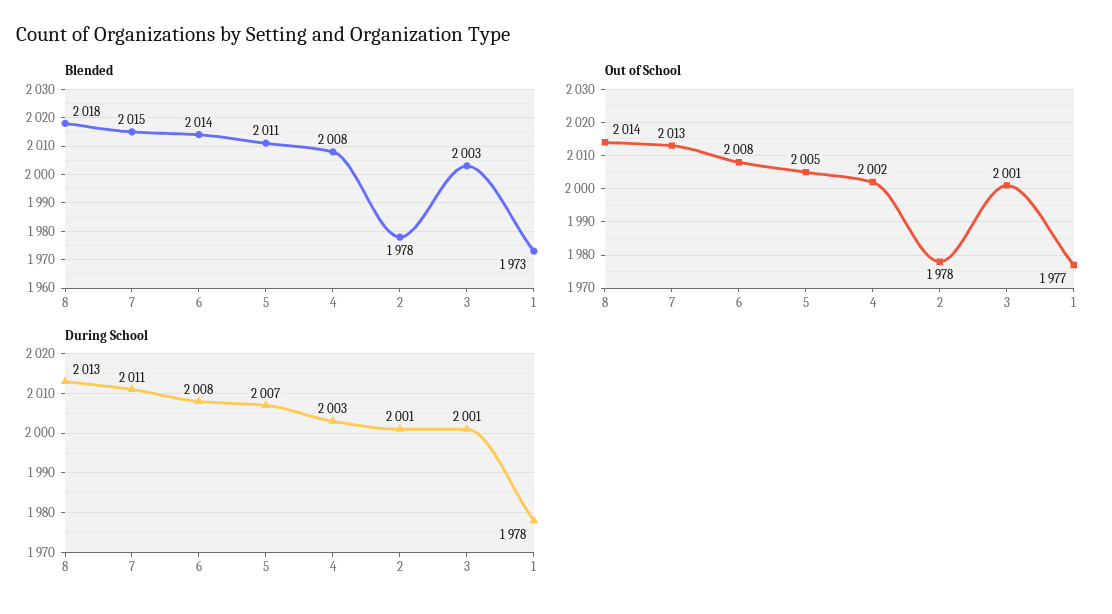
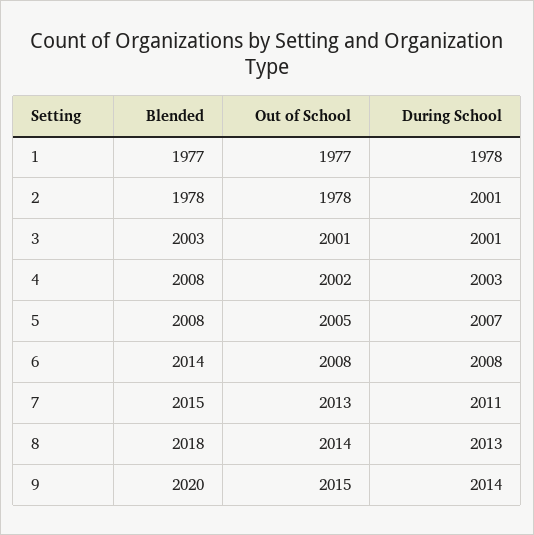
Blended, 5: 2011 -> 2008
Blended, 1: 1973 -> 1977
Blended, 9: none -> 2020
Out of School, 9: none -> 2015
During School, 9: none -> 2014

